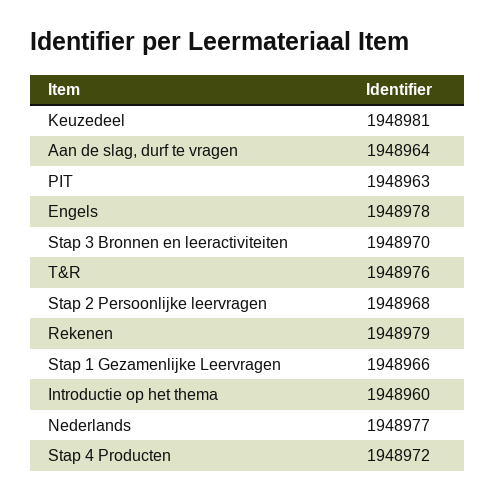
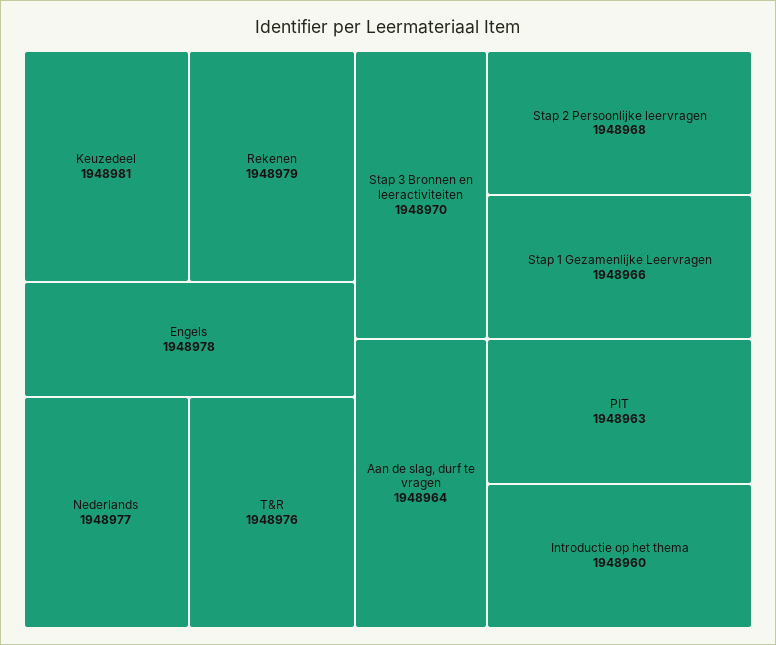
Stap 4 Producten: 1948972 -> none

